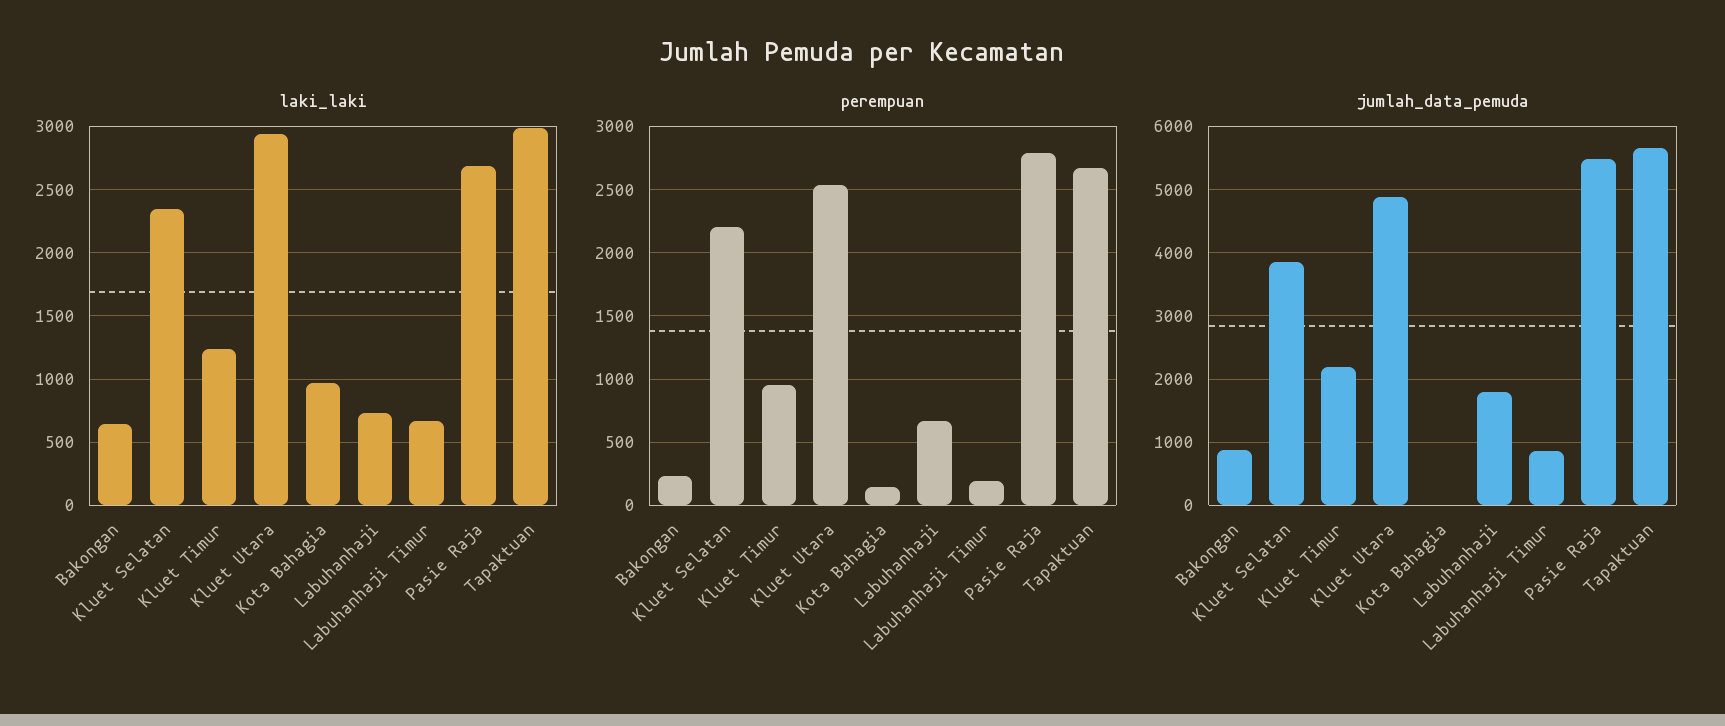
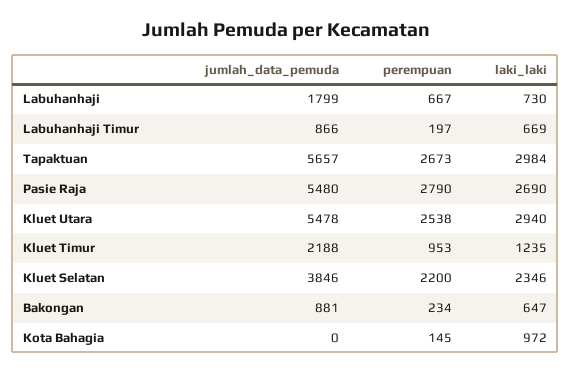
jumlah_data_pemuda, Kluet Utara: 4900 -> 5478

